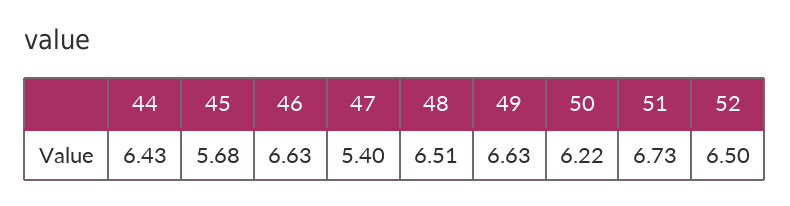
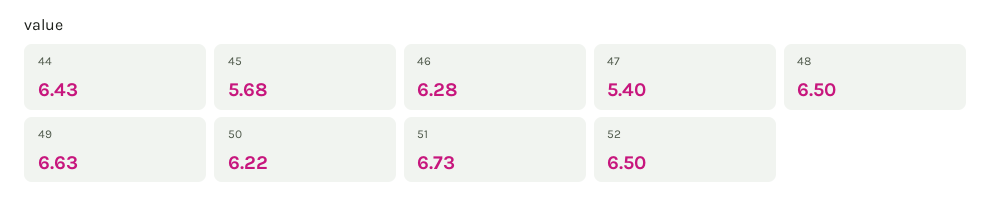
46: 6.63 -> 6.28
48: 6.51 -> 6.5

